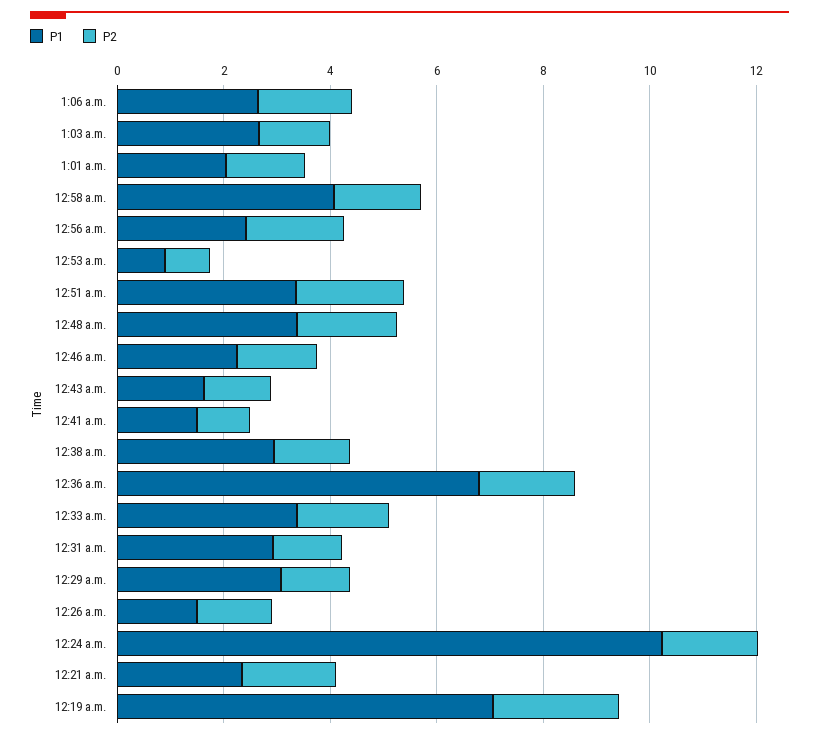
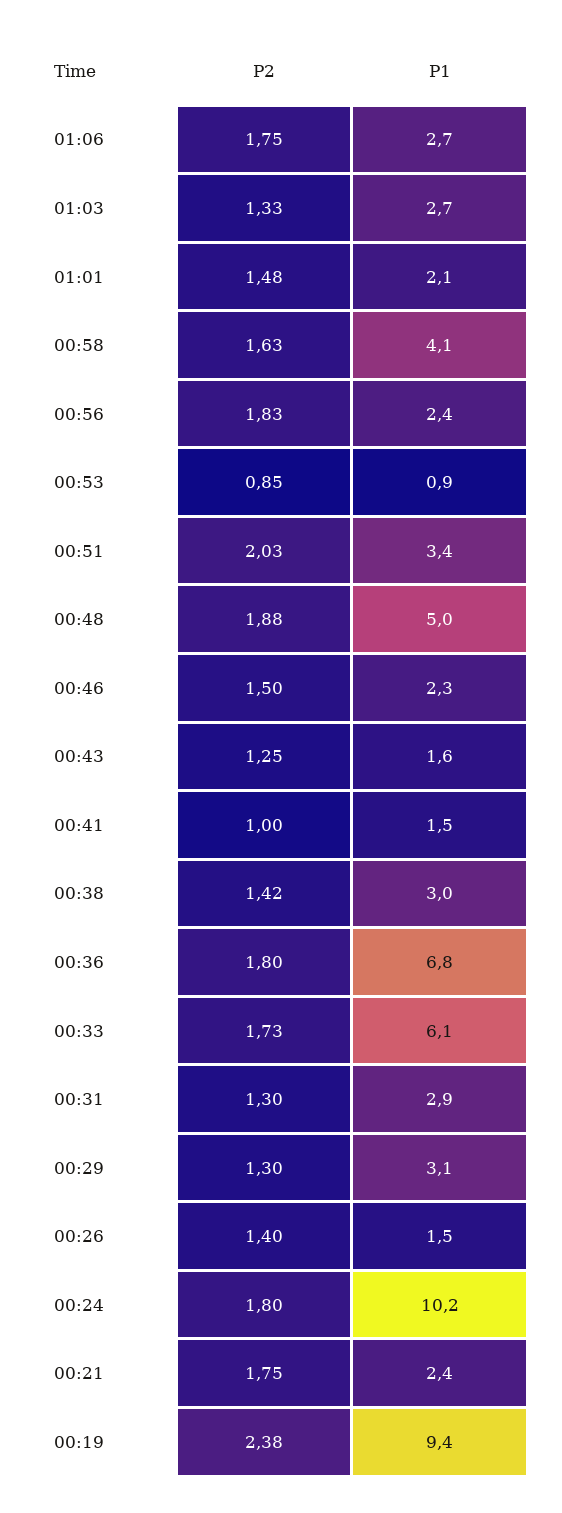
P1, 12:48 a.m.: 3.5 -> 5
P1, 12:33 a.m.: 3.5 -> 6.1
P1, 12:19 a.m.: 7 -> 9.4

